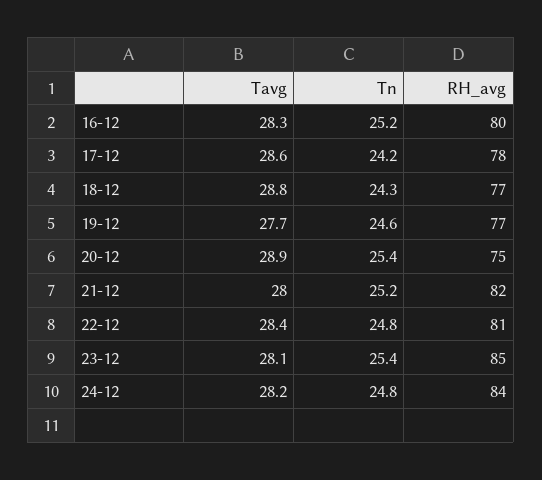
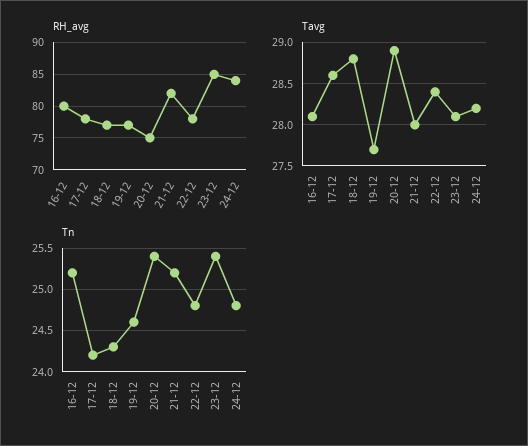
Tavg, 16-12: 28.3 -> 28.1
RH_avg, 22-12: 81 -> 78

